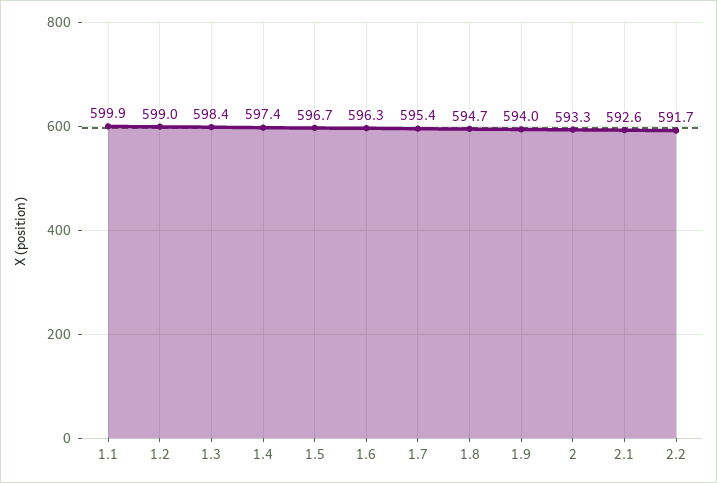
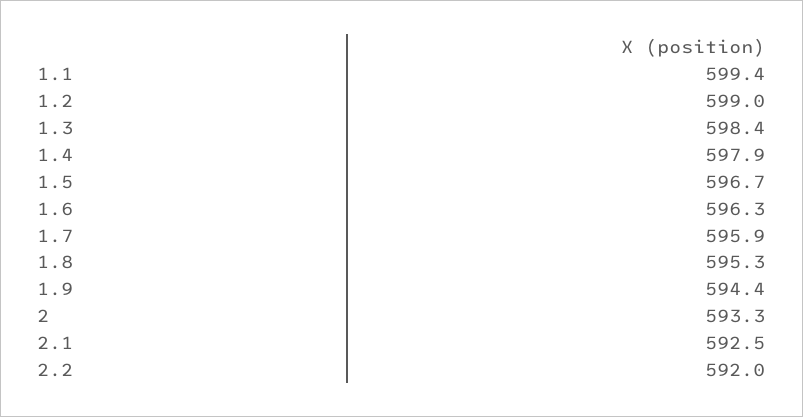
1.1: 599.9 -> 599.4
1.4: 597.4 -> 597.9
1.7: 595.4 -> 595.9
1.8: 594.7 -> 595.3
1.9: 594 -> 594.4
2.1: 592.6 -> 592.5
2.2: 591.7 -> 592

